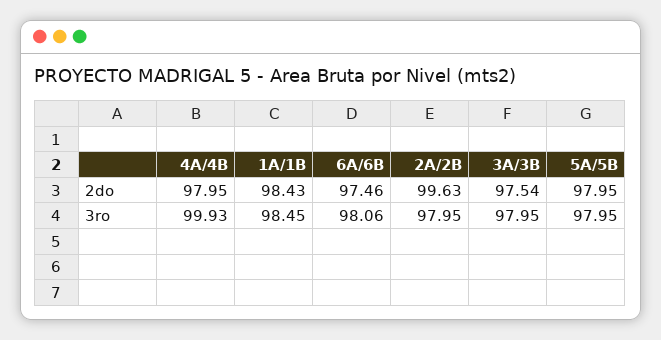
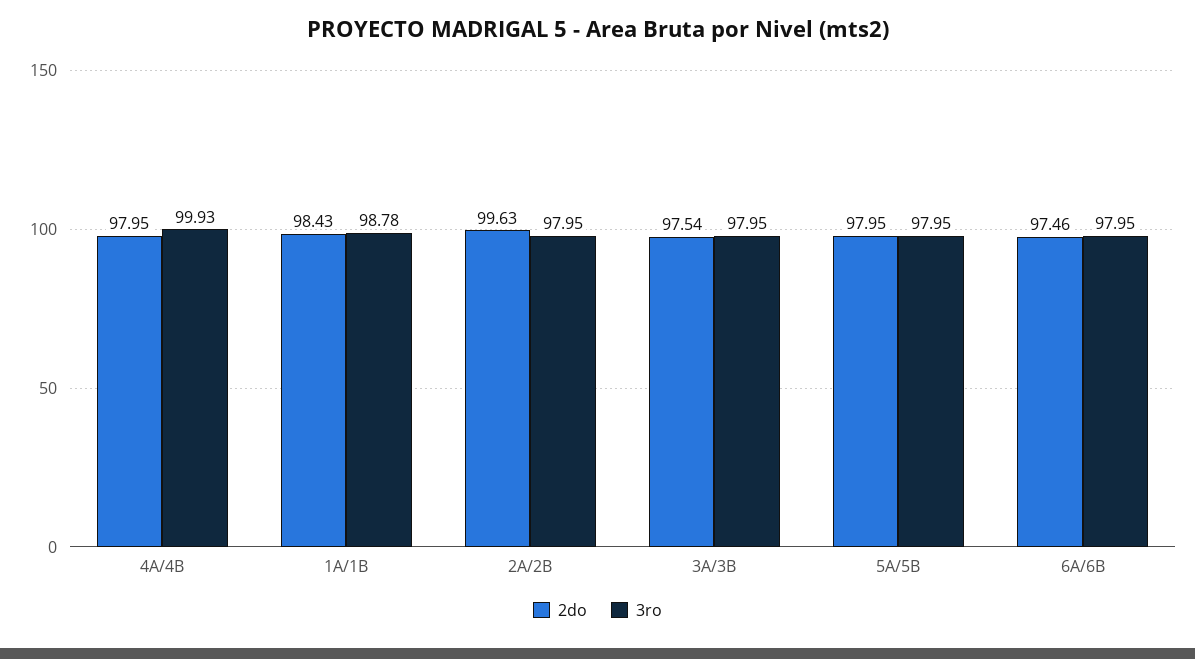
3ro, 1A/1B: 98.45 -> 98.78
3ro, 6A/6B: 98.06 -> 97.95

